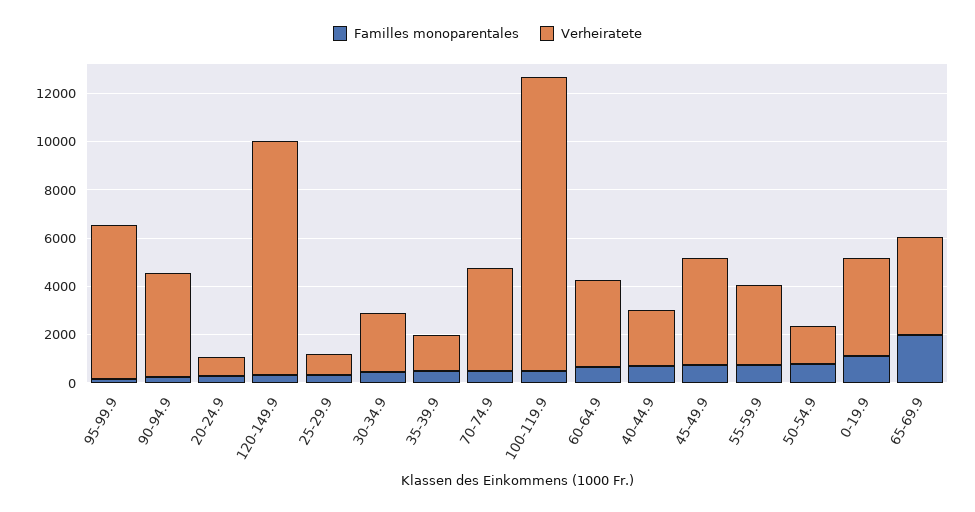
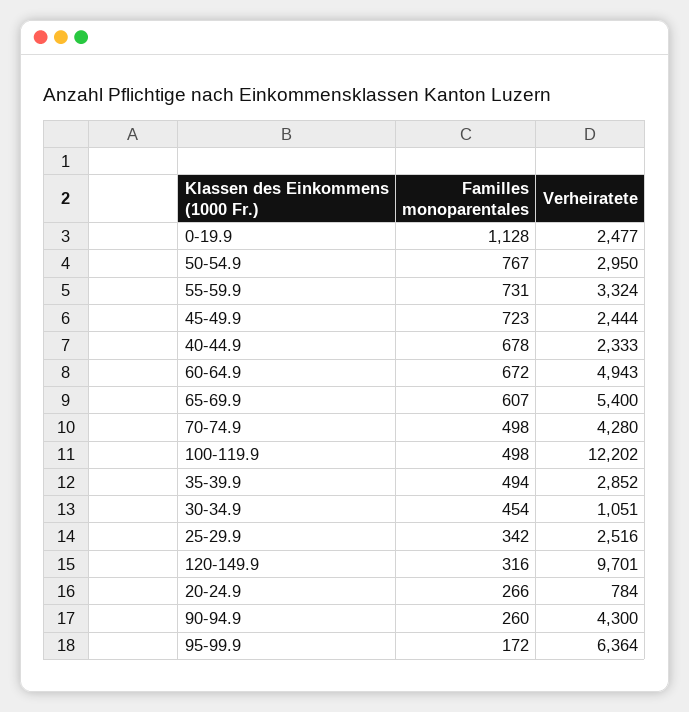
Verheiratete, 25-29.9: 1000 -> 2516
Verheiratete, 30-34.9: 2500 -> 1051
Verheiratete, 35-39.9: 1500 -> 2852
Verheiratete, 60-64.9: 3500 -> 4943
Verheiratete, 45-49.9: 4500 -> 2444
Verheiratete, 50-54.9: 1500 -> 2950
Verheiratete, 0-19.9: 4000 -> 2477
Familles monoparentales, 65-69.9: 2000 -> 607
Verheiratete, 65-69.9: 4000 -> 5400

